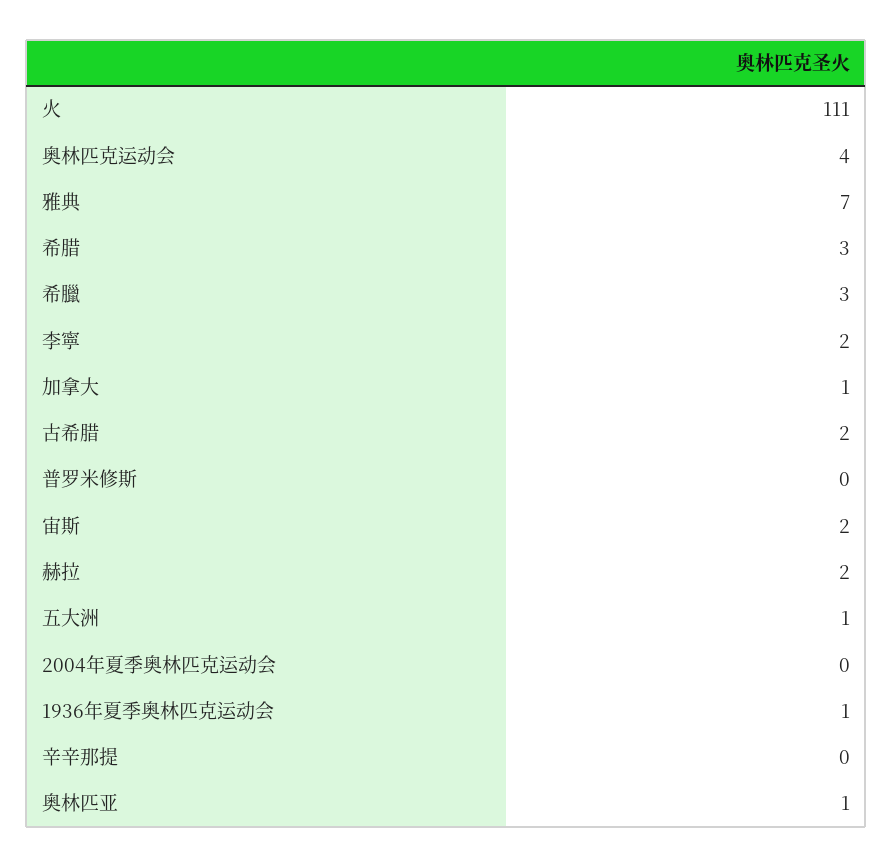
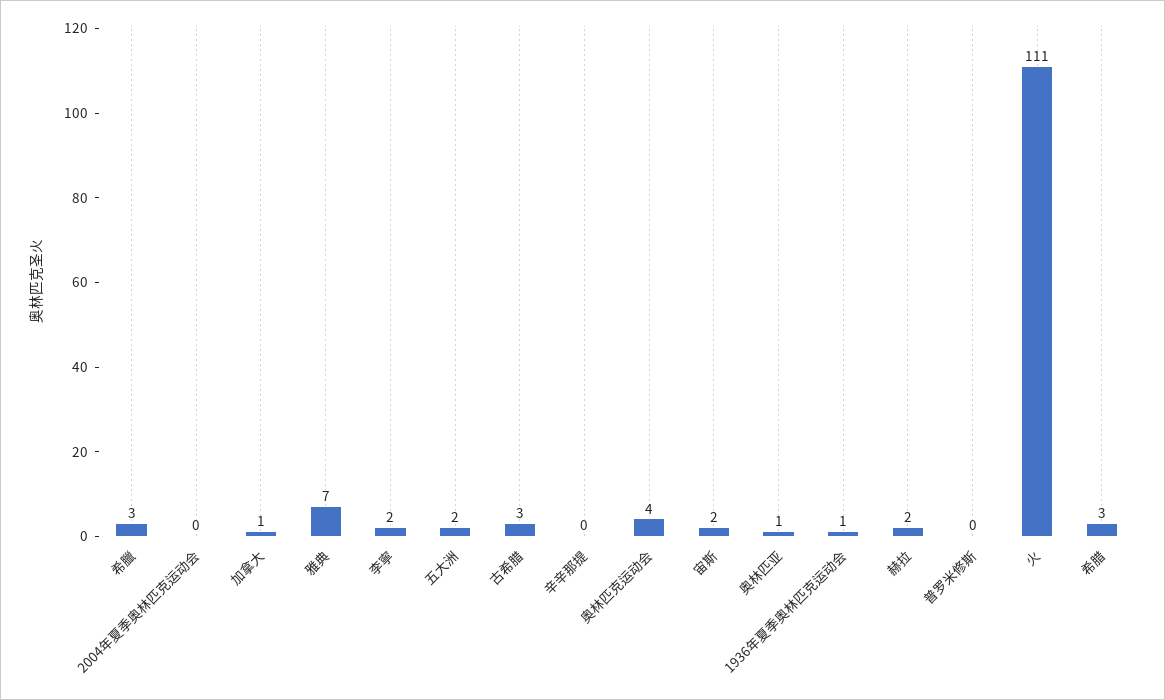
古希腊: 2 -> 3
五大洲: 1 -> 2

